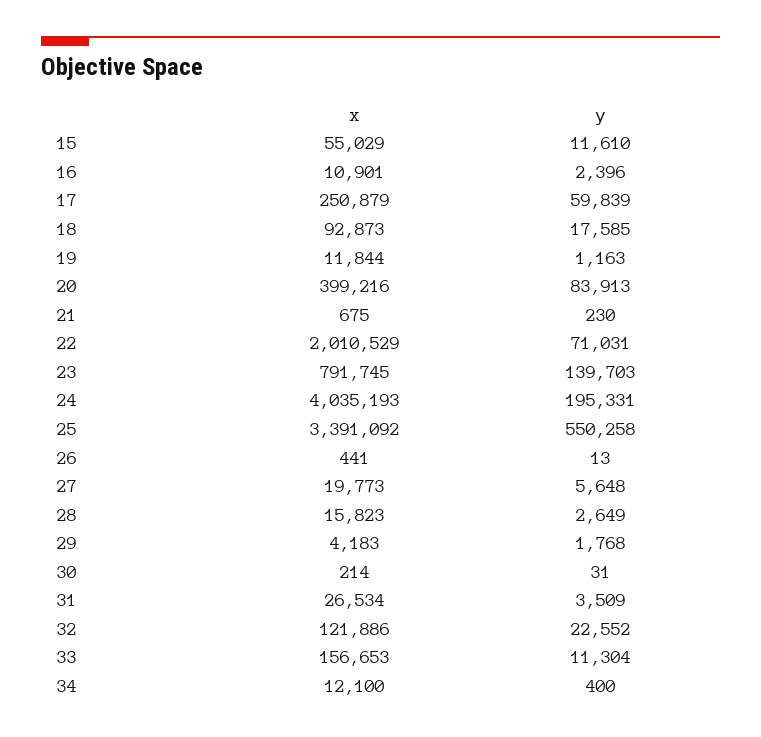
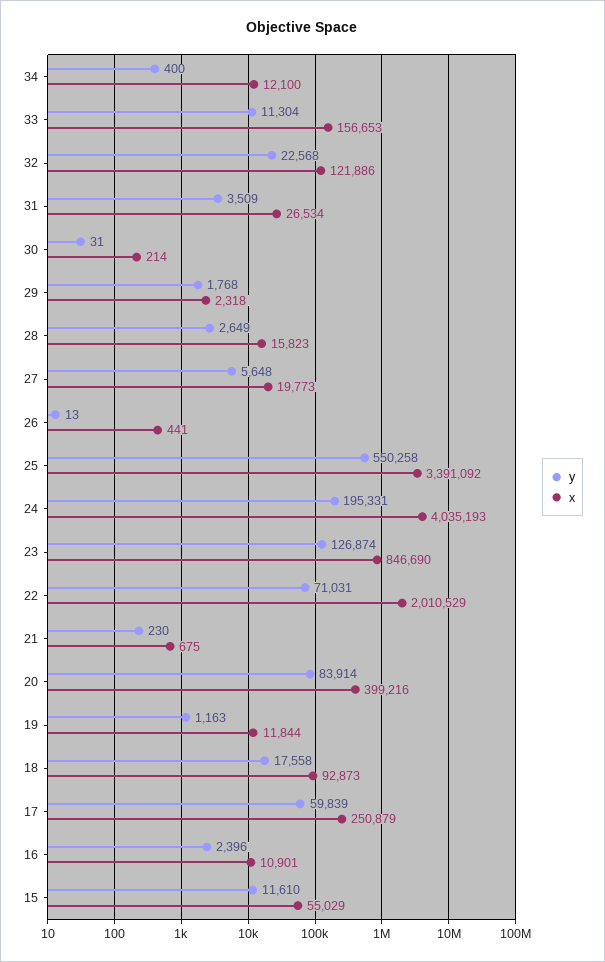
y, 18: 17585 -> 17558
y, 20: 83913 -> 83914
x, 23: 791745 -> 846690
y, 23: 139703 -> 126874
x, 29: 4183 -> 2318
y, 32: 22552 -> 22568

